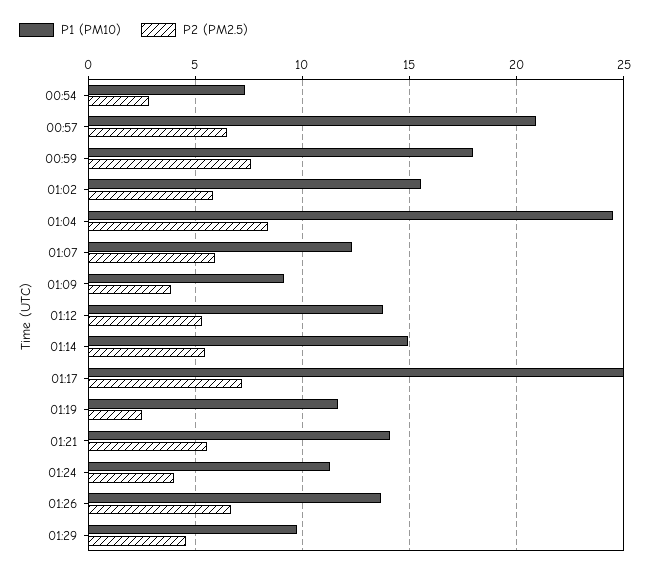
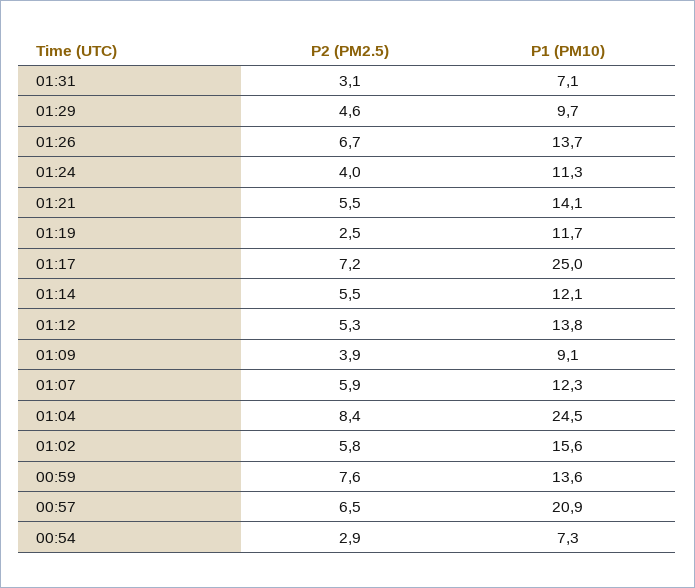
P1 (PM10), 00:59: 18 -> 13.6
P1 (PM10), 01:14: 15 -> 12.1
P2 (PM2.5), 01:31: none -> 3.1
P1 (PM10), 01:31: none -> 7.1

